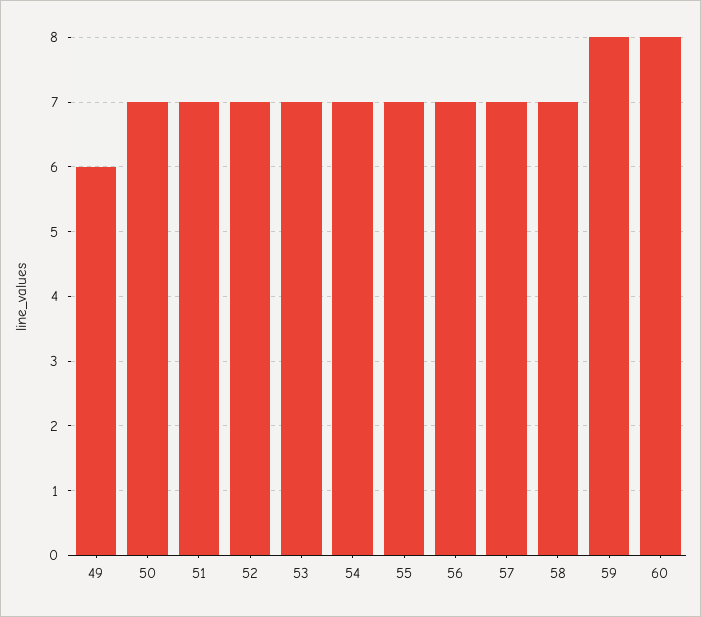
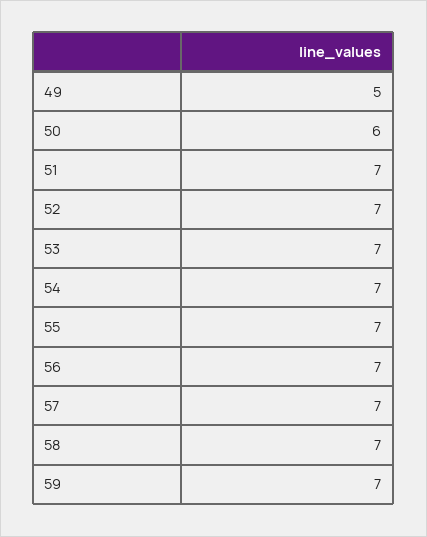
49: 6 -> 5
50: 7 -> 6
59: 8 -> 7
60: 8 -> none

